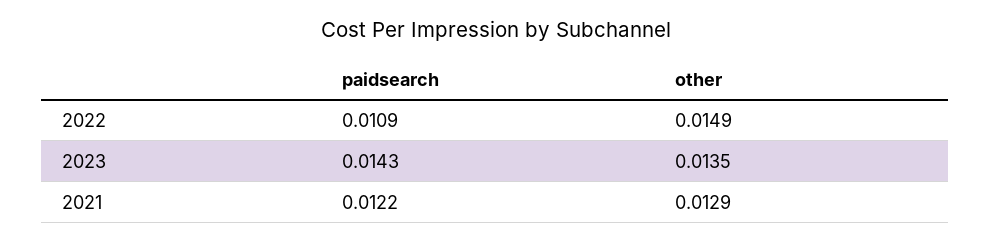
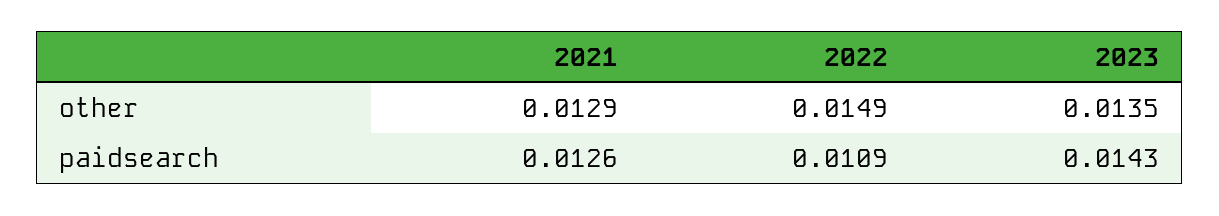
paidsearch, 2021: 0.0122 -> 0.0126

